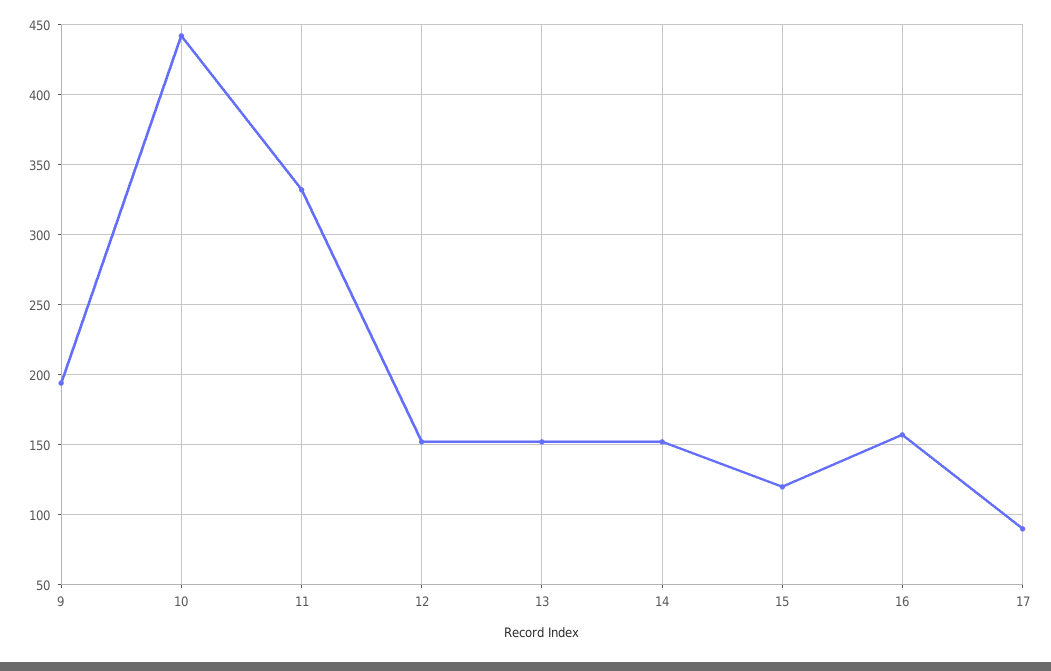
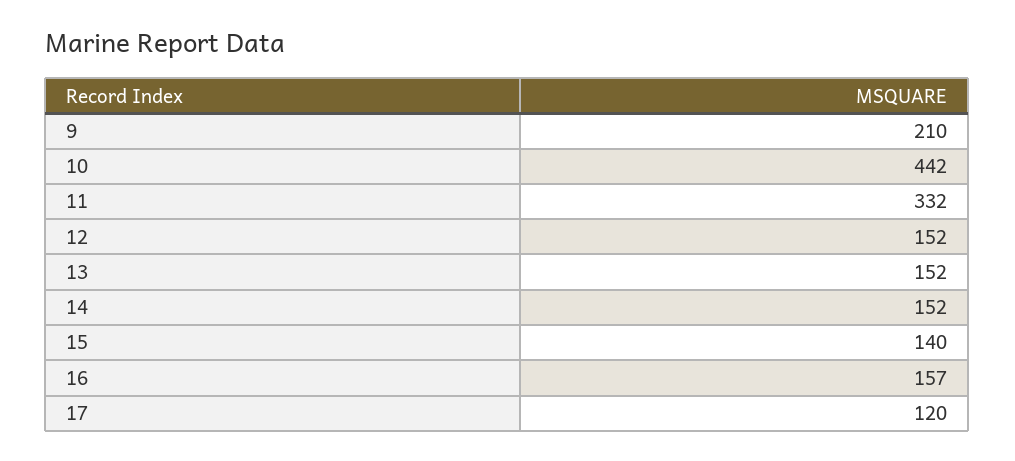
9: 195 -> 210
15: 120 -> 140
17: 90 -> 120

